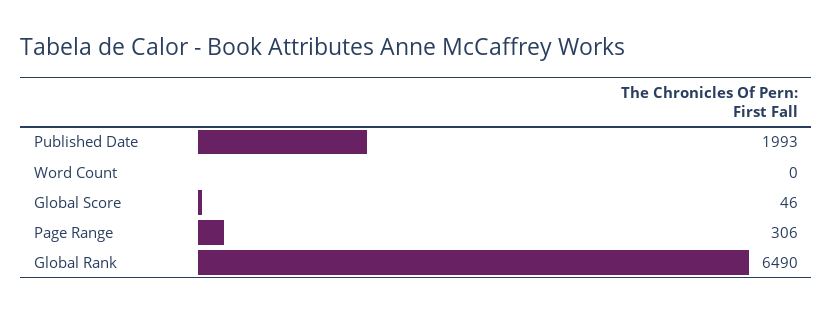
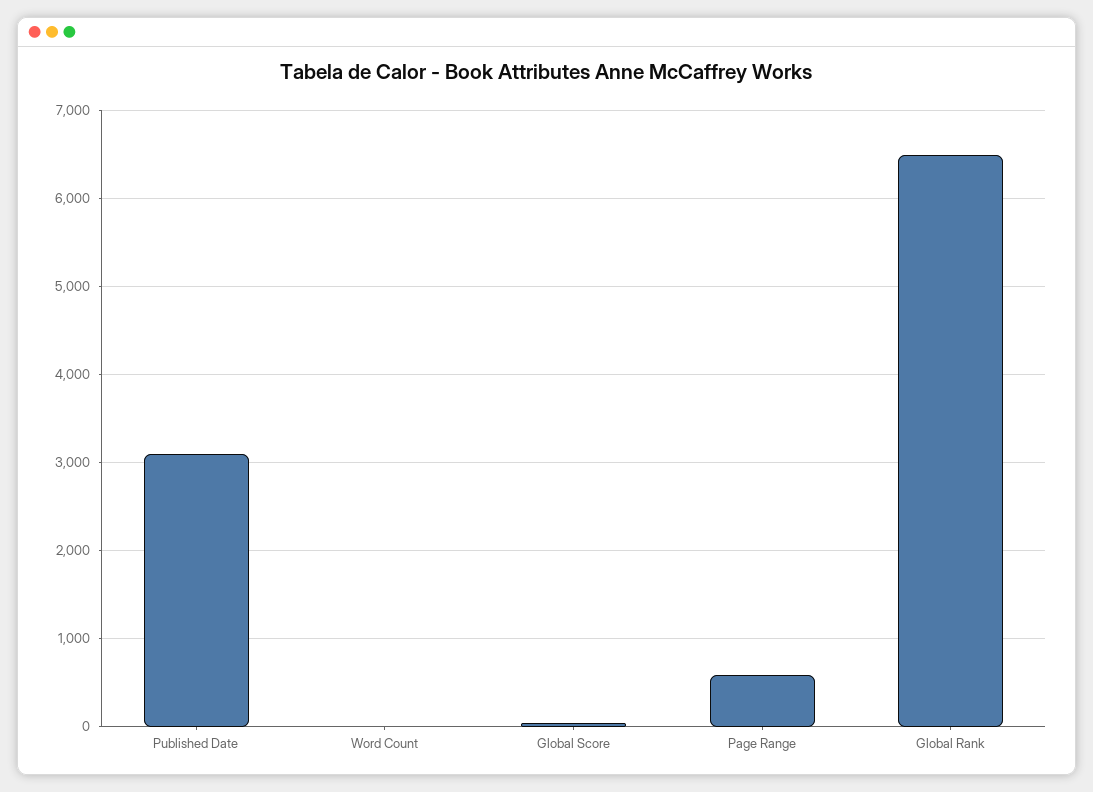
Published Date: 1993 -> 3100
Page Range: 306 -> 600

